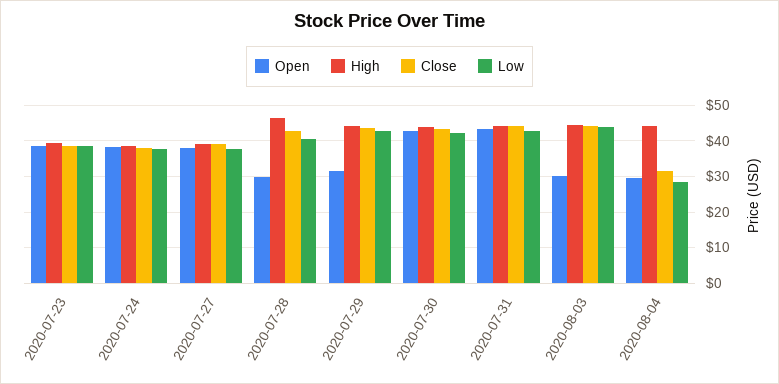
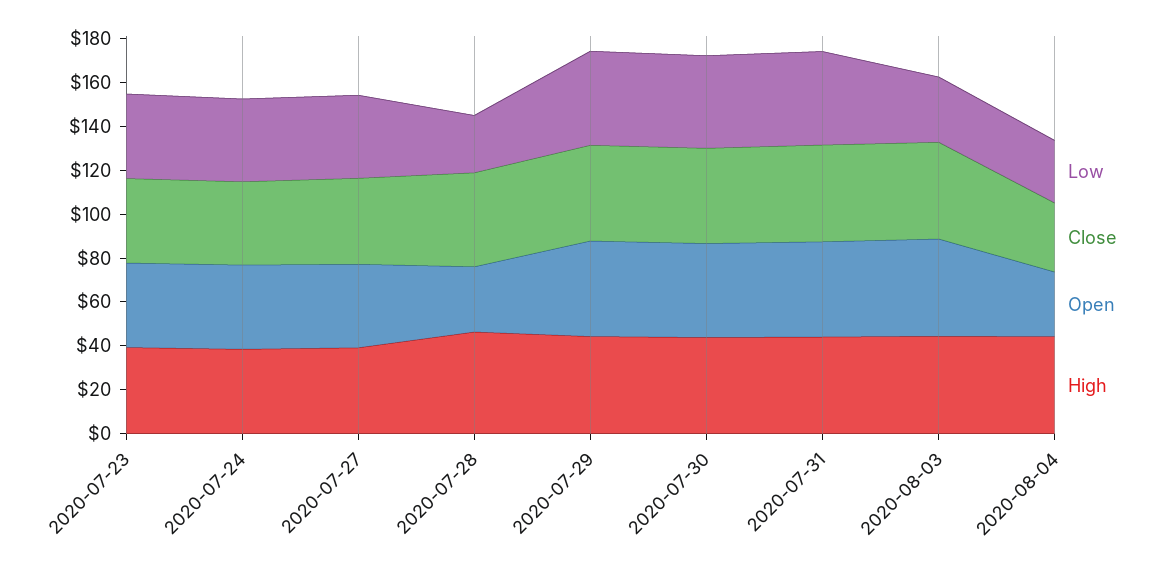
Low, 2020-07-28: 40 -> 25
Open, 2020-07-29: 32 -> 45
Open, 2020-08-03: 30 -> 45
Low, 2020-08-03: 44 -> 30

